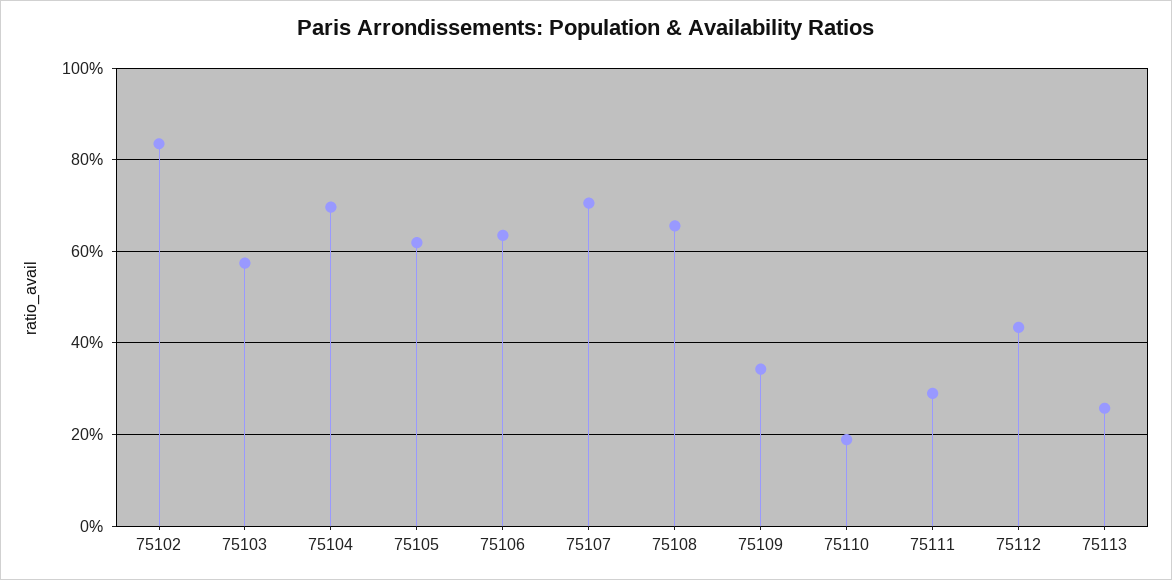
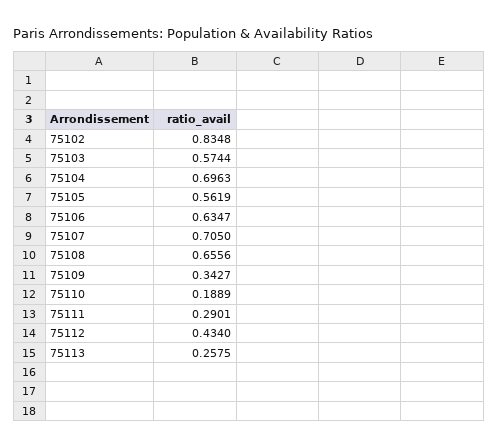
75105: 0.62 -> 0.5619

